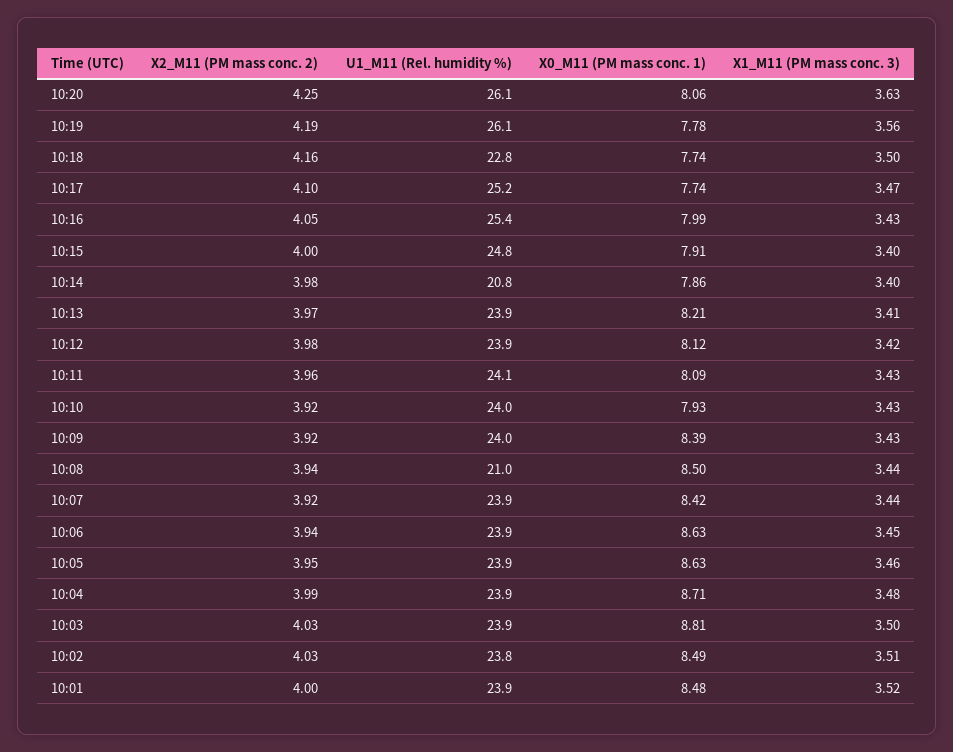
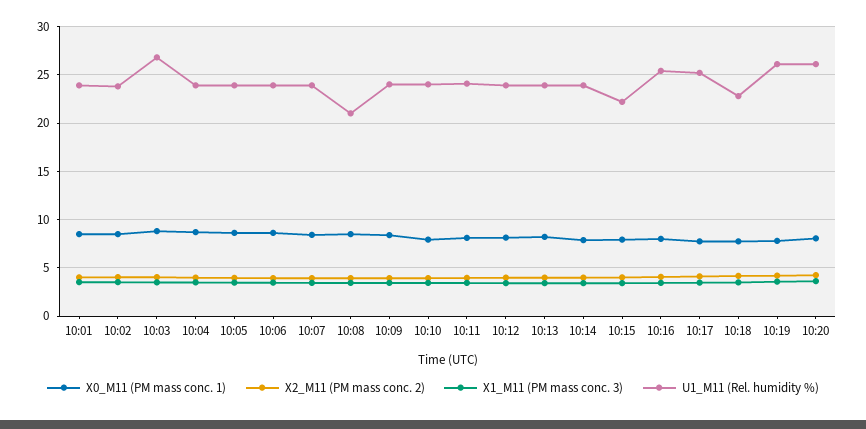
U1_M11 (Rel. humidity %), 10:15: 24.8 -> 22
U1_M11 (Rel. humidity %), 10:14: 20.8 -> 24
U1_M11 (Rel. humidity %), 10:03: 23.9 -> 27

